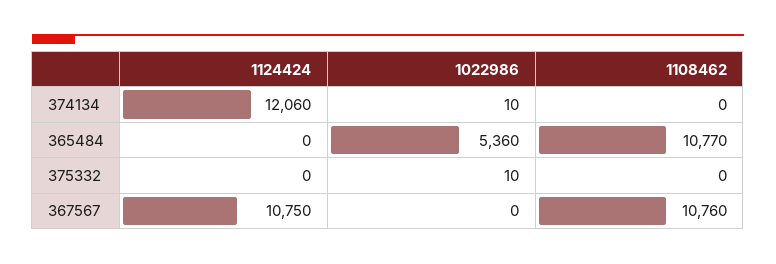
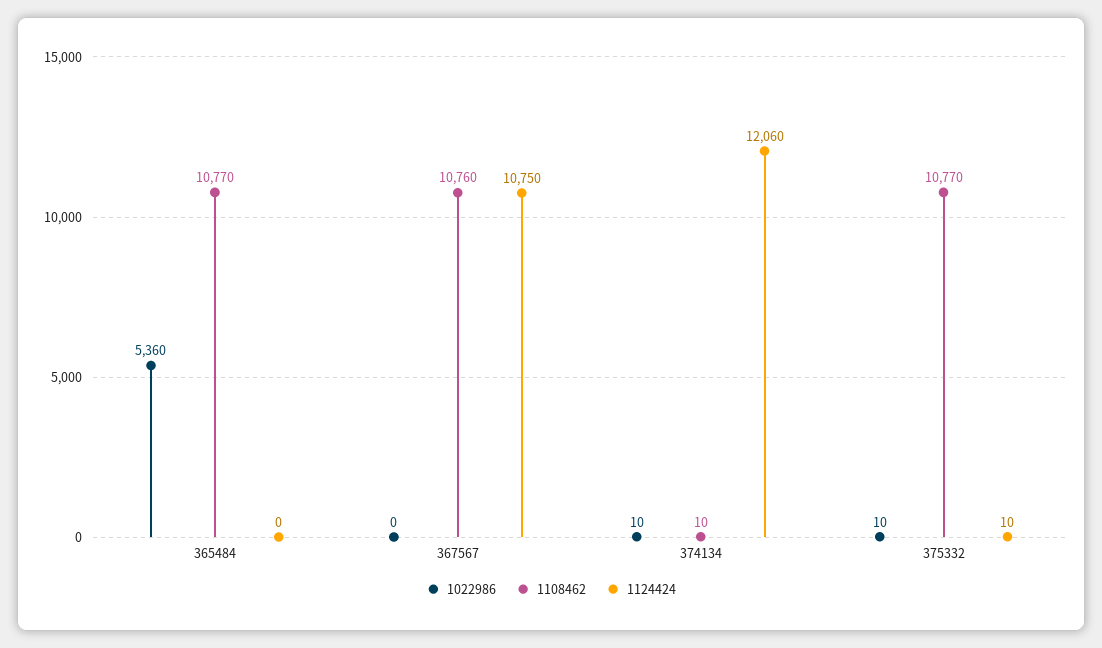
1108462, 374134: 0 -> 10
1124424, 375332: 0 -> 10
1108462, 375332: 0 -> 10770

